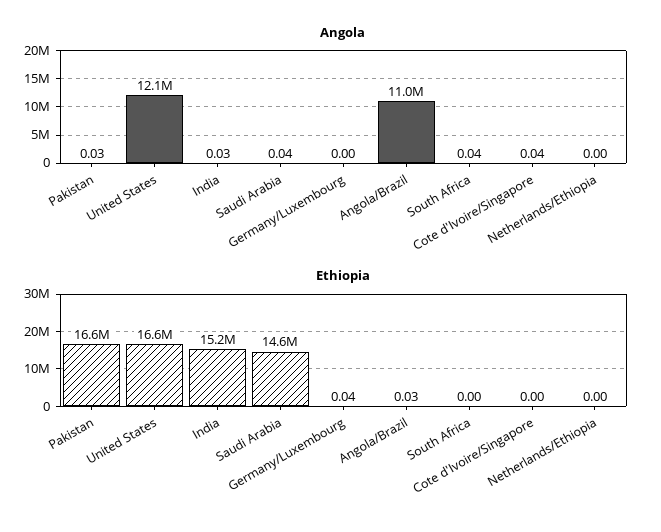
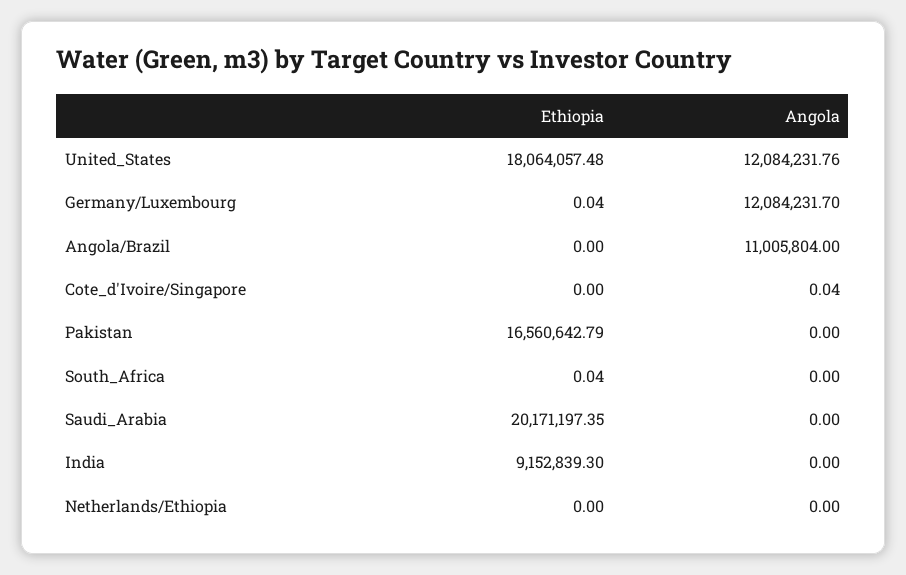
Angola, Pakistan: 0.03 -> 0
Angola, India: 0.03 -> 0
Angola, Saudi Arabia: 0.04 -> 0
Angola, Germany/Luxembourg: 0 -> 12084231.7
Angola, South Africa: 0.04 -> 0
Ethiopia, United States: 16600000 -> 18064057.48
Ethiopia, India: 15200000 -> 9152839.3
Ethiopia, Saudi Arabia: 14600000 -> 20171197.35
Ethiopia, Angola/Brazil: 0.03 -> 0
Ethiopia, South Africa: 0 -> 0.04

